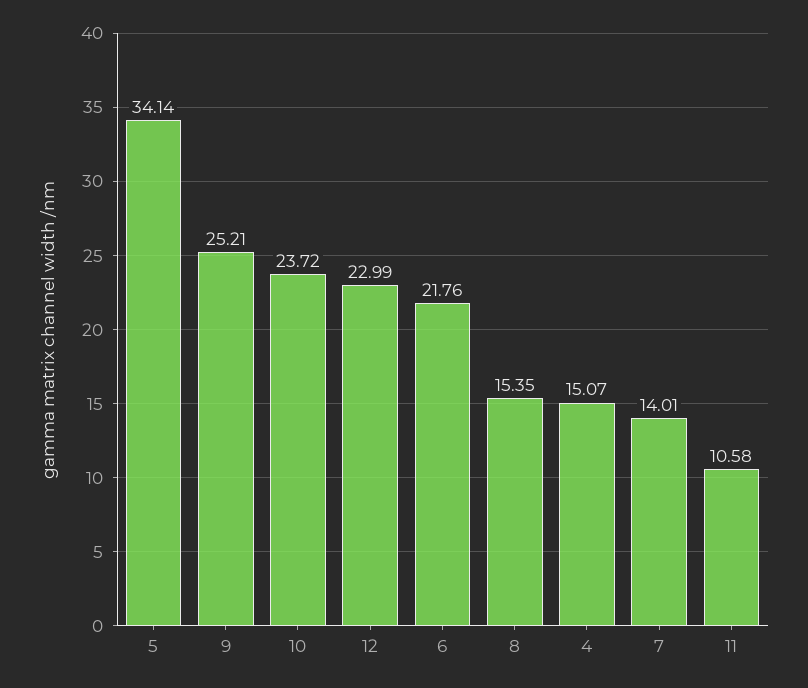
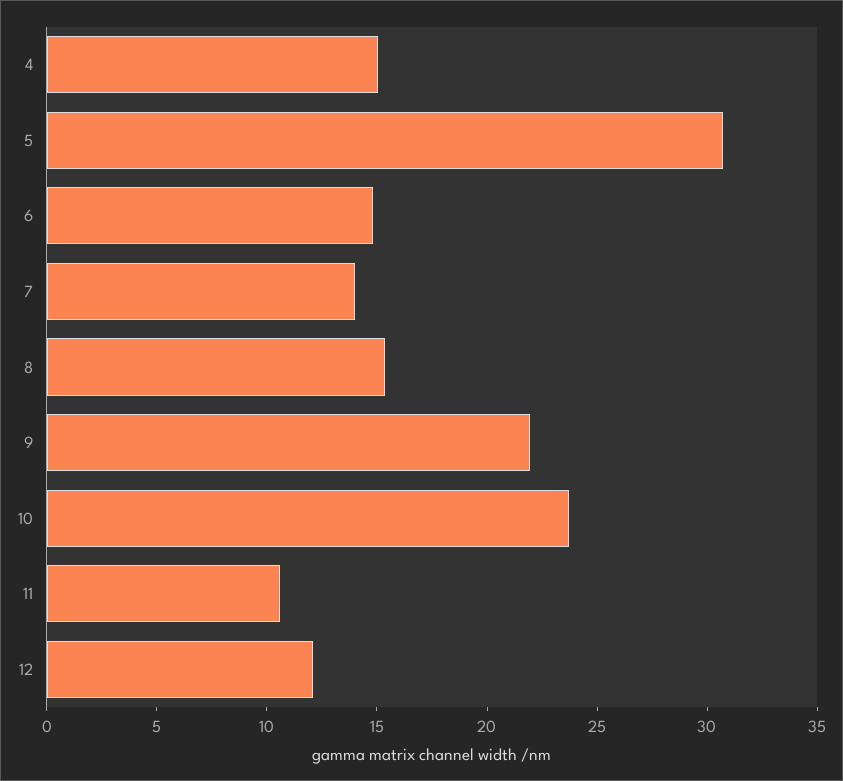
5: 34.14 -> 31
9: 25.21 -> 22
12: 22.99 -> 12
6: 21.76 -> 15

